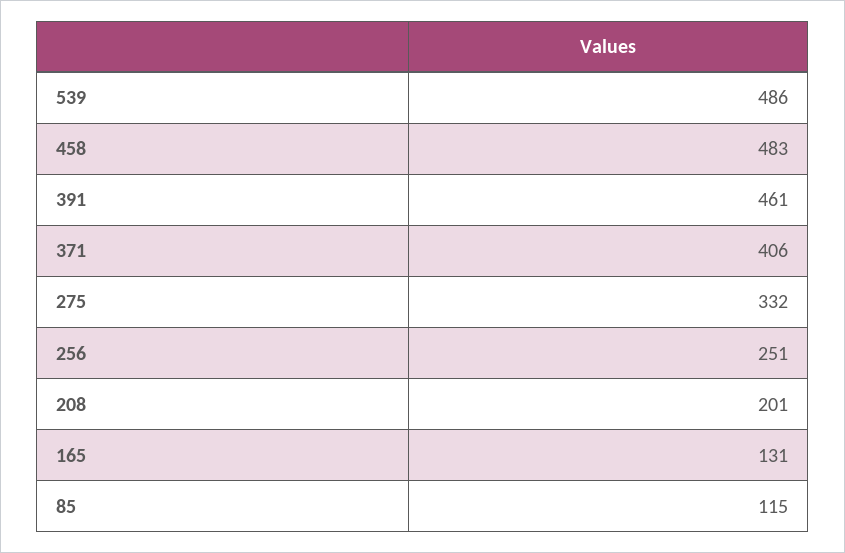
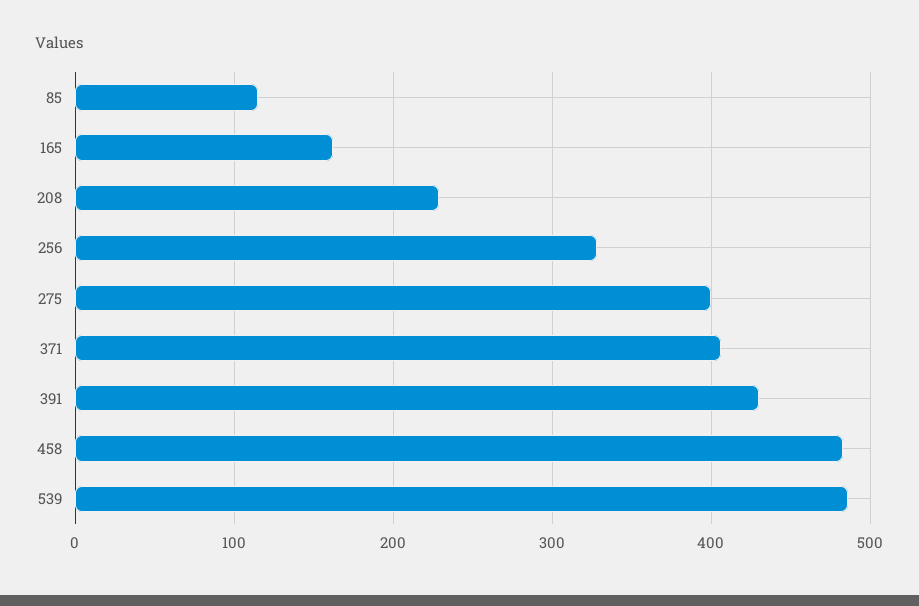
391: 461 -> 430
275: 332 -> 400
256: 251 -> 330
208: 201 -> 230
165: 131 -> 160

